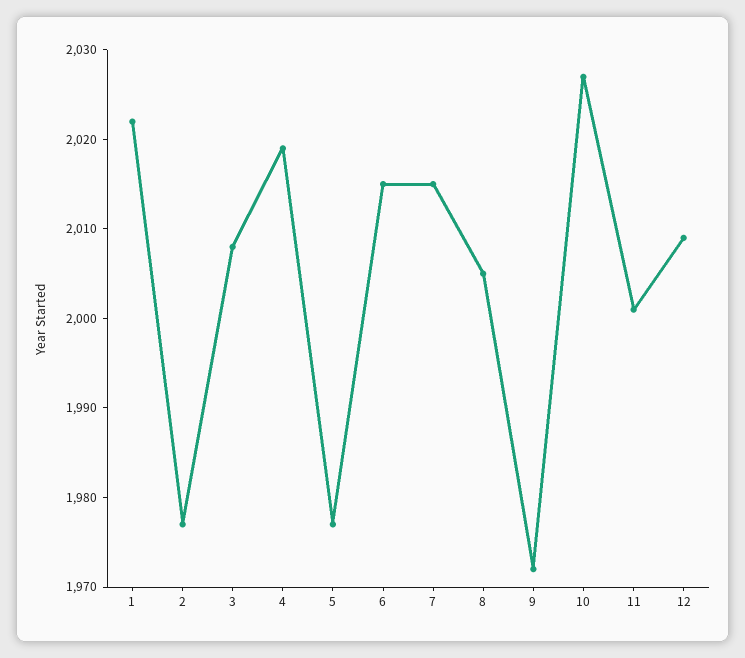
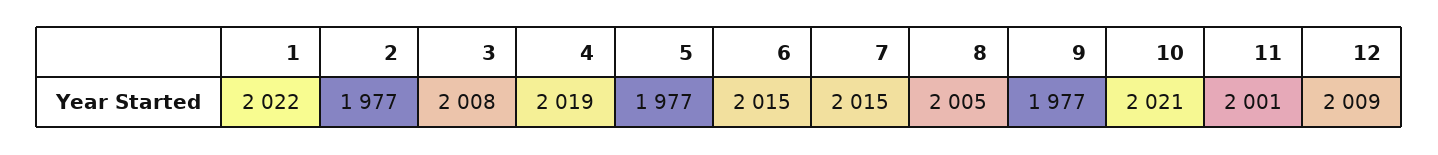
9: 1972 -> 1977
10: 2027 -> 2021

